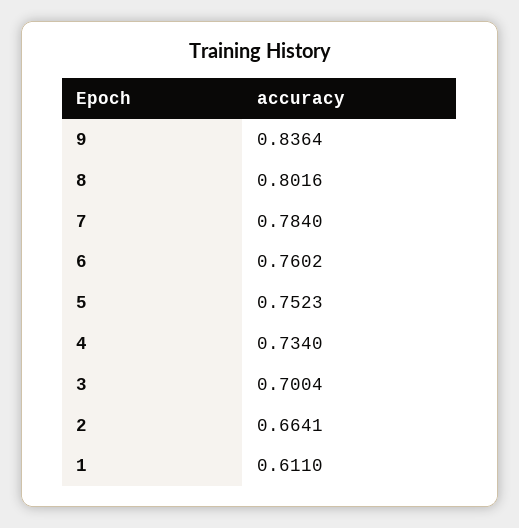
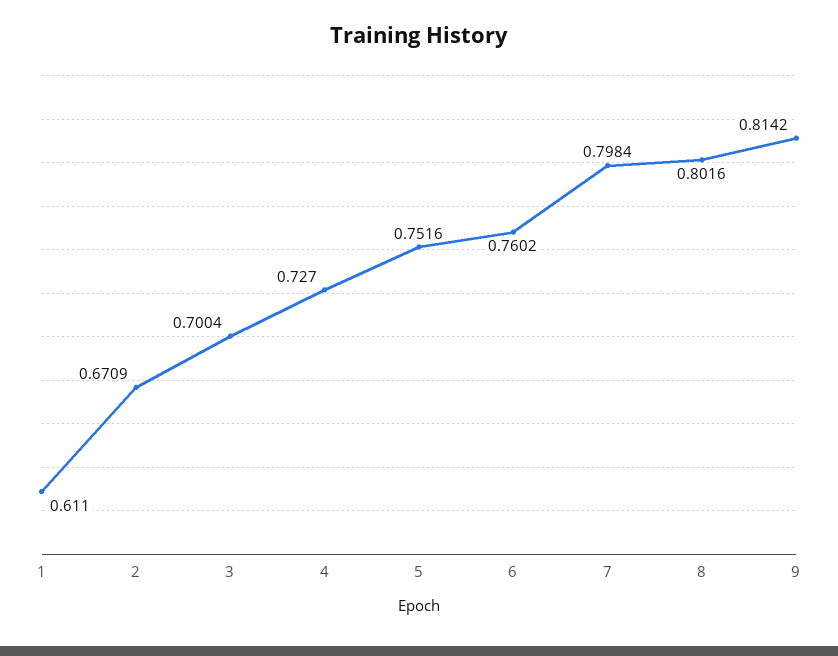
9: 0.8364 -> 0.8142
7: 0.784 -> 0.7984
5: 0.7523 -> 0.7516
4: 0.734 -> 0.727
2: 0.6641 -> 0.6709

